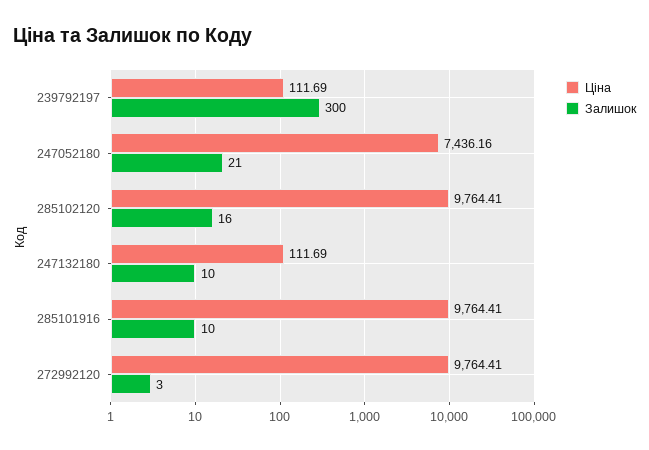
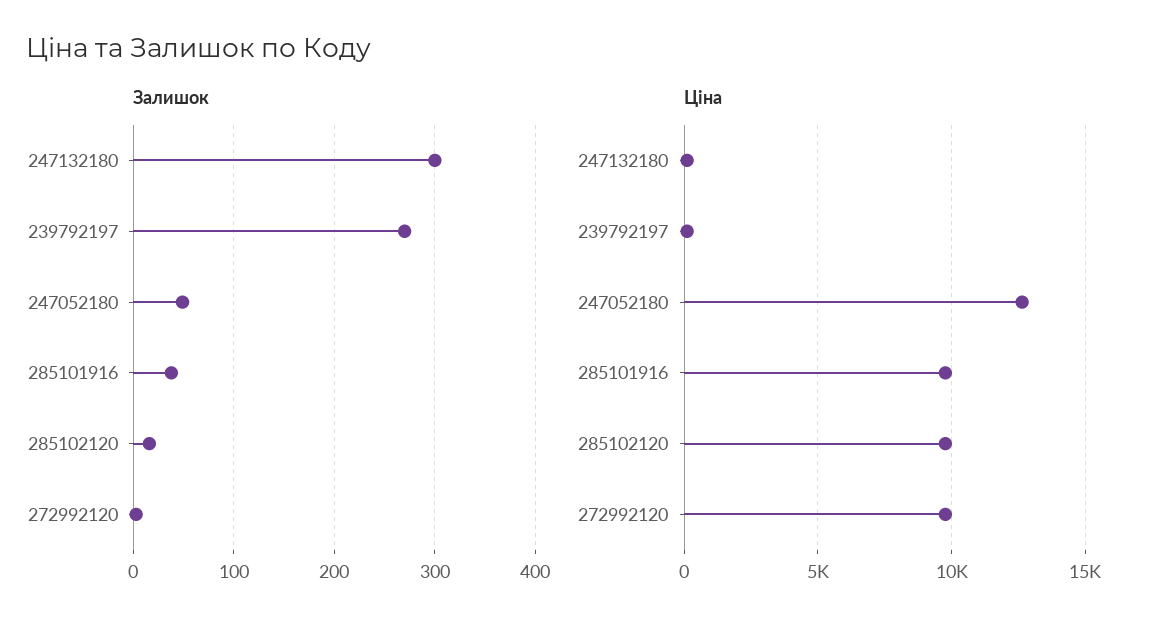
Залишок, 239792197: 300 -> 270
Ціна, 247052180: 7436.16 -> 12500
Залишок, 247052180: 21 -> 50
Залишок, 247132180: 10 -> 300
Залишок, 285101916: 10 -> 40

